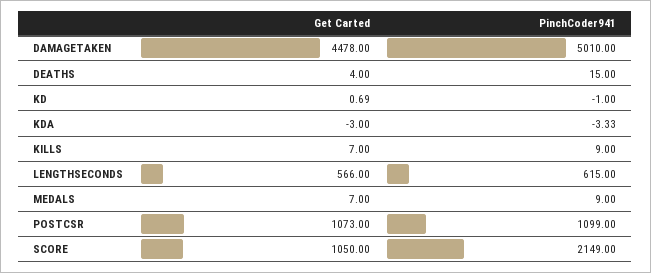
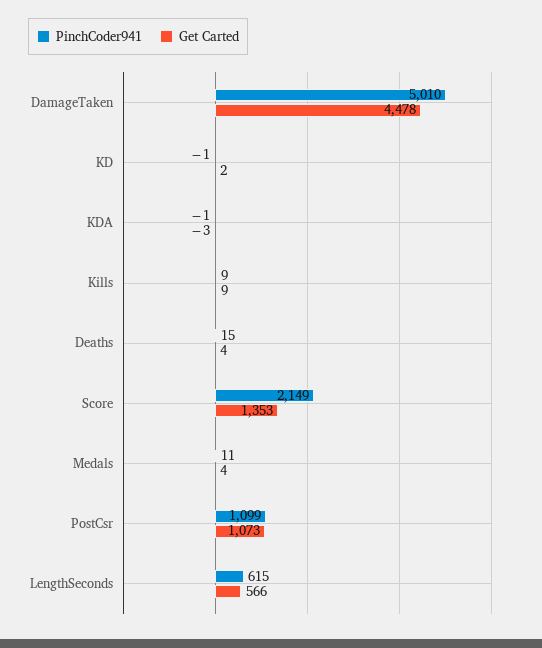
Get Carted, KD: 0.69 -> 2
PinchCoder941, KDA: -3.33 -> -1
Get Carted, KILLS: 7 -> 9
Get Carted, MEDALS: 7 -> 4
PinchCoder941, MEDALS: 9 -> 11
Get Carted, SCORE: 1050 -> 1353

